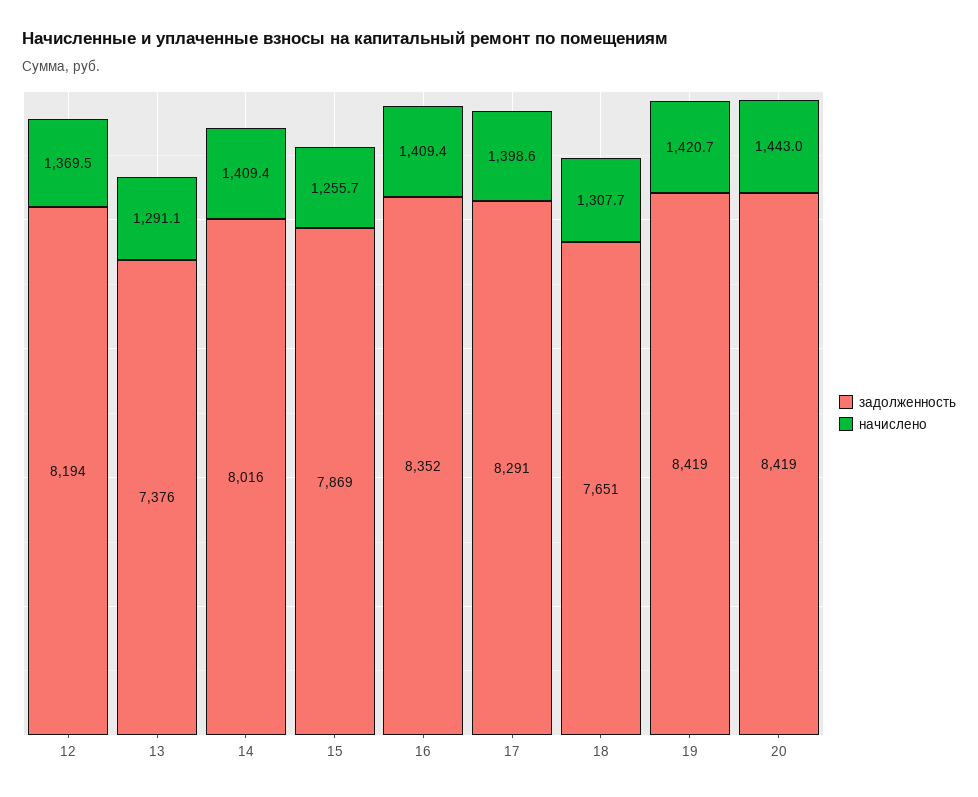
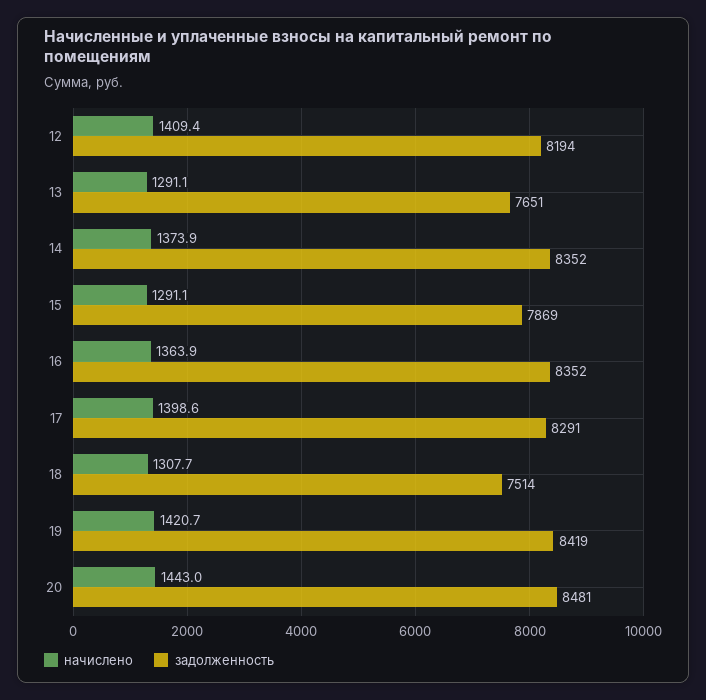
начислено, 12: 1369.5 -> 1409.4
задолженность, 13: 7376 -> 7651
задолженность, 14: 8016 -> 8352
начислено, 14: 1409.4 -> 1373.9
начислено, 15: 1255.7 -> 1291.1
начислено, 16: 1409.4 -> 1363.9
задолженность, 18: 7651 -> 7514
задолженность, 20: 8419 -> 8481

